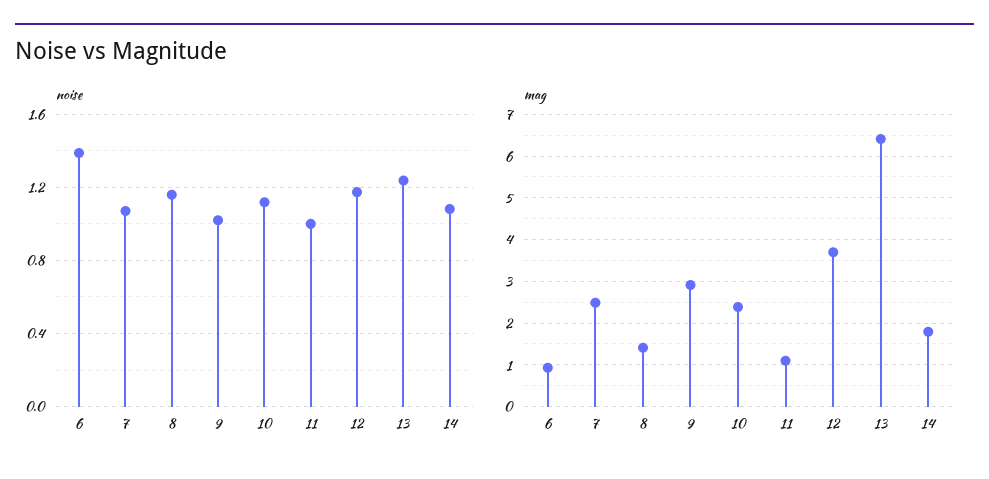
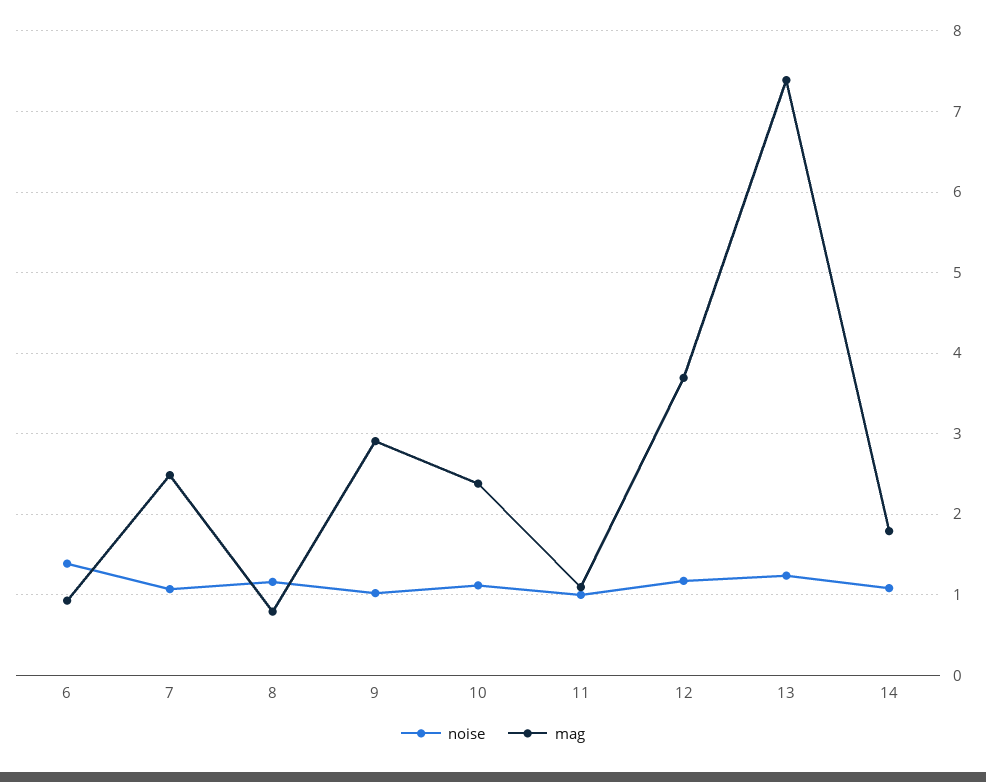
mag, 8: 1.4 -> 0.8
mag, 13: 6.4 -> 7.4

